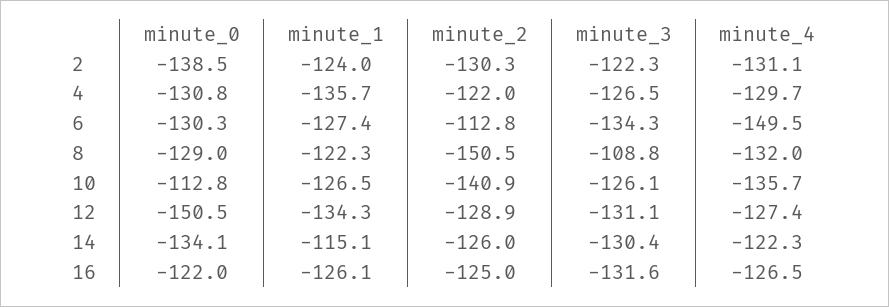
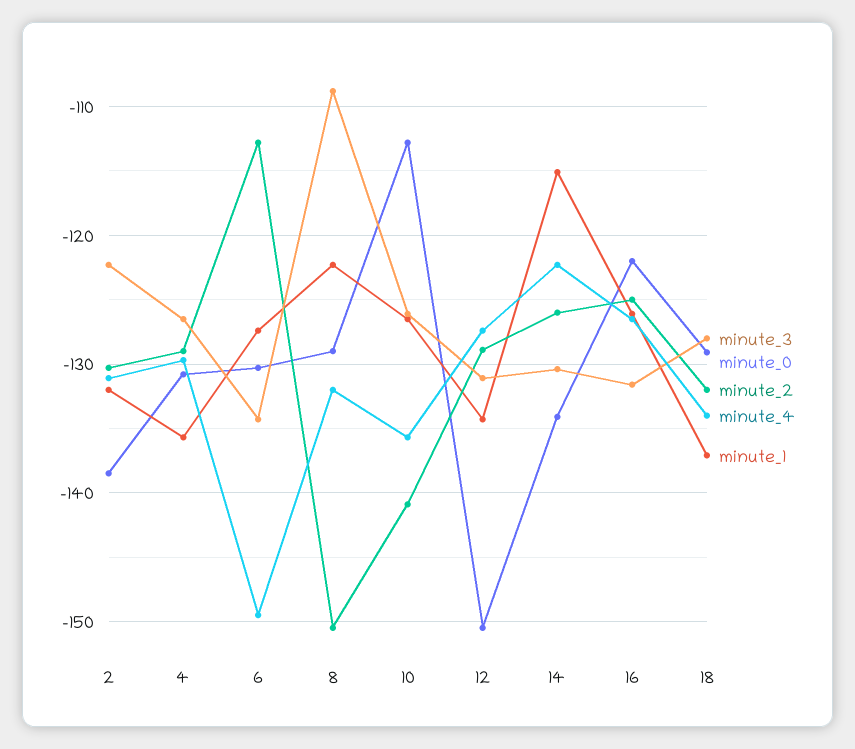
minute_1, 2: -124 -> -132
minute_2, 4: -122 -> -129
minute_3, 18: none -> -128
minute_0, 18: none -> -129
minute_2, 18: none -> -132
minute_4, 18: none -> -134
minute_1, 18: none -> -137

